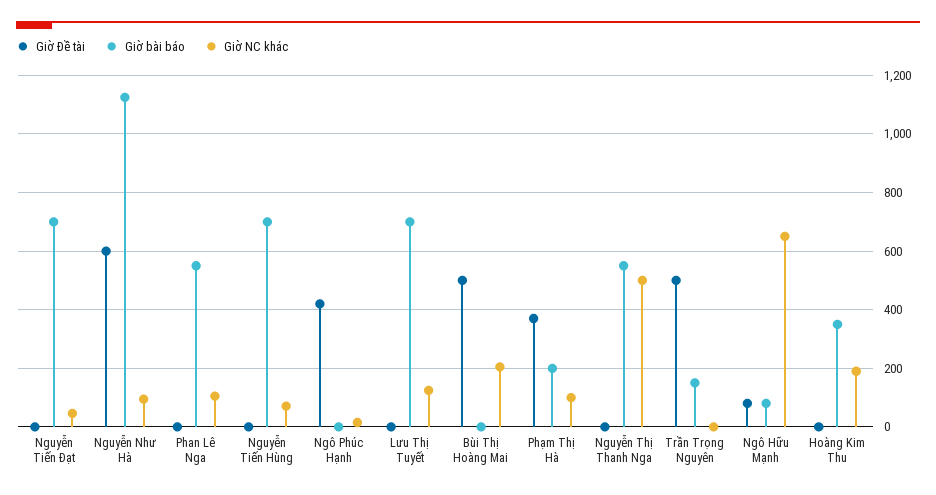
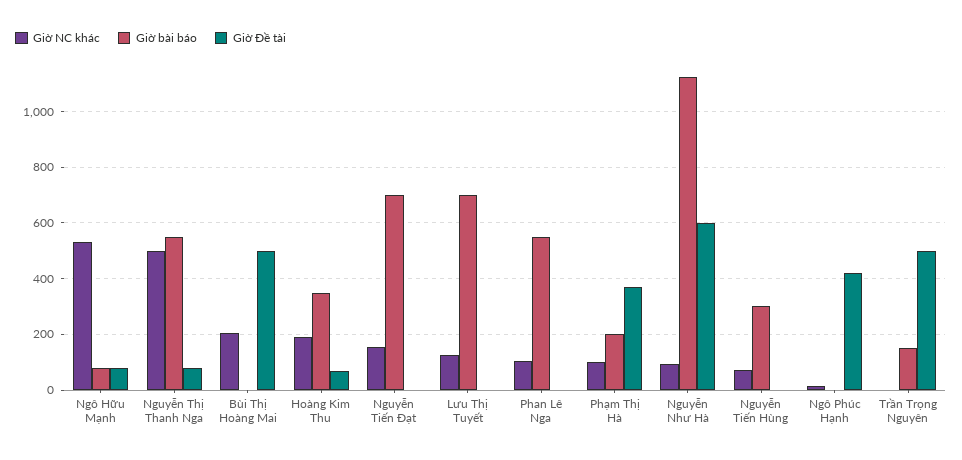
Giờ NC khác, Nguyễn Tiến Đạt: 50 -> 150
Giờ bài báo, Nguyễn Tiến Hùng: 700 -> 300
Giờ Đề tài, Nguyễn Thị Thanh Nga: 0 -> 75
Giờ NC khác, Ngô Hữu Mạnh: 650 -> 525
Giờ Đề tài, Hoàng Kim Thu: 0 -> 75

